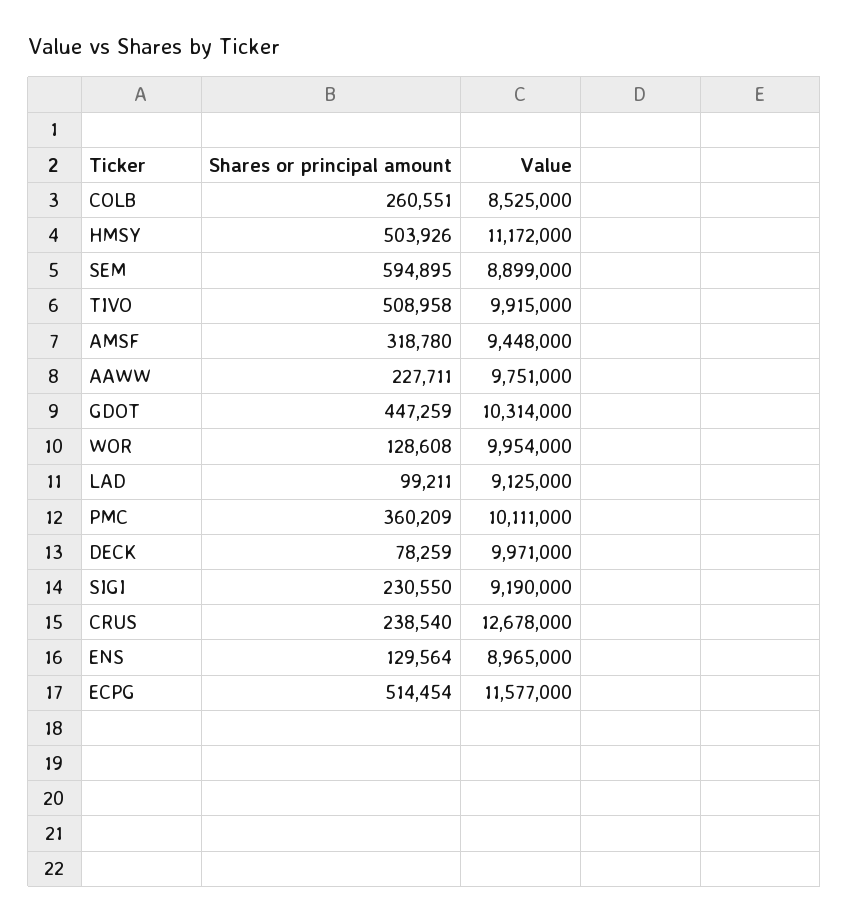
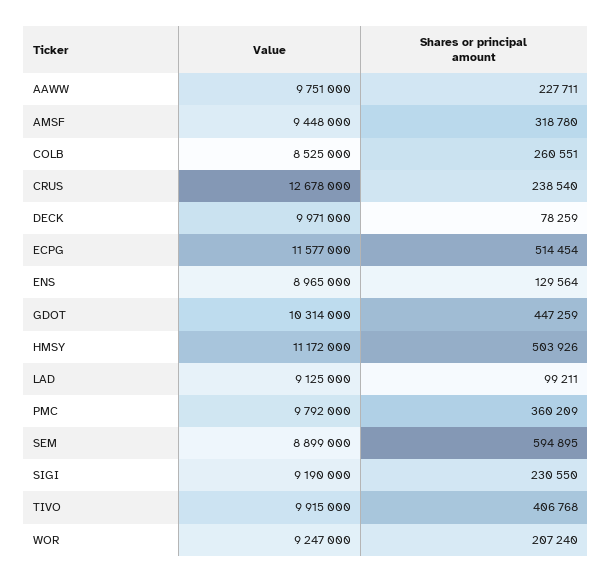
Shares or principal amount, TIVO: 508958 -> 406768
Shares or principal amount, WOR: 128608 -> 207240
Value, WOR: 9954000 -> 9247000
Value, PMC: 10111000 -> 9792000

